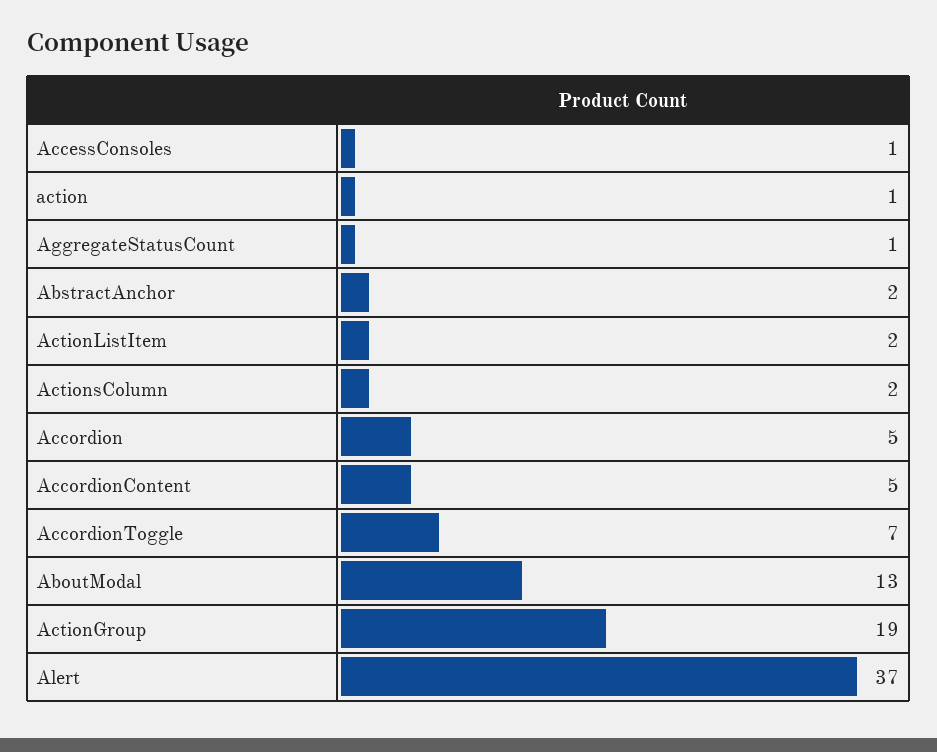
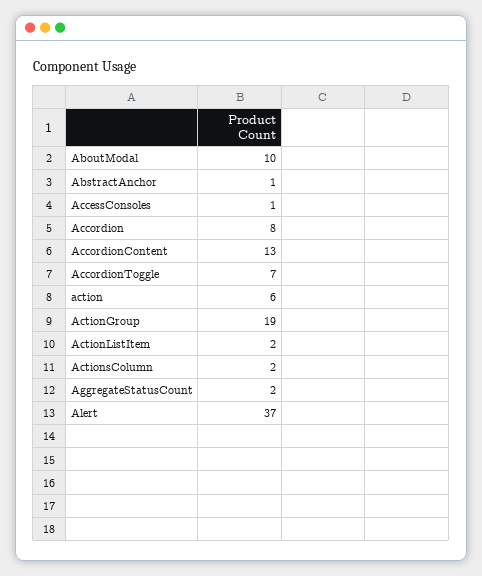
action: 1 -> 6
AggregateStatusCount: 1 -> 2
AbstractAnchor: 2 -> 1
Accordion: 5 -> 8
AccordionContent: 5 -> 13
AboutModal: 13 -> 10

